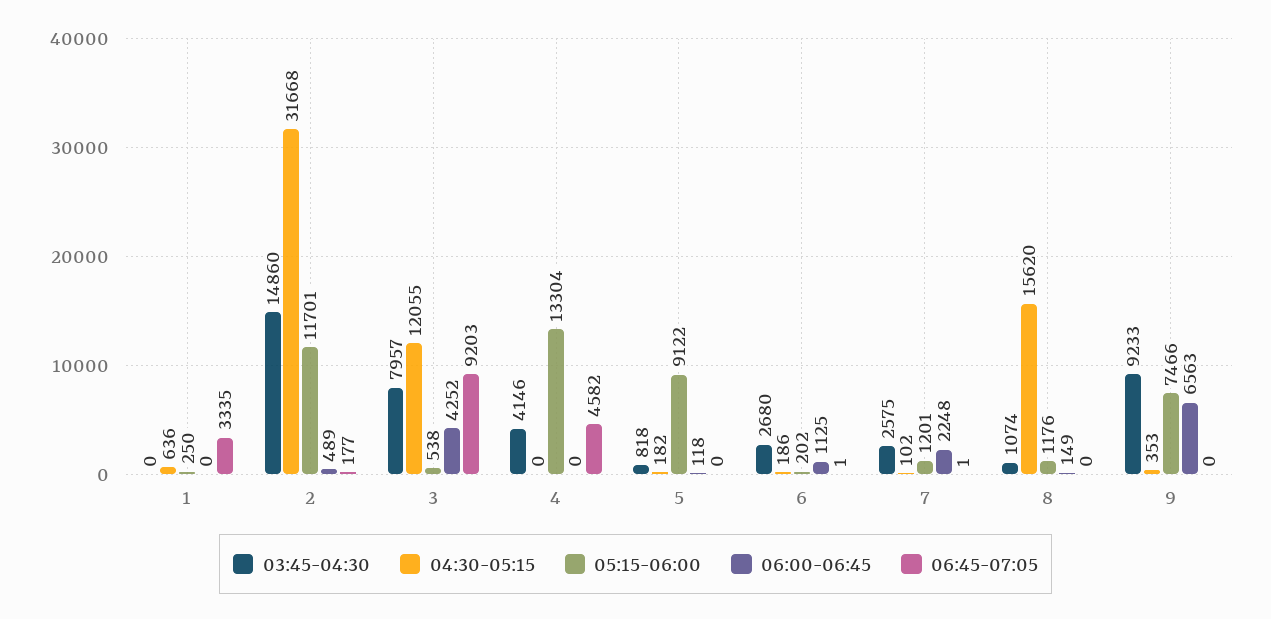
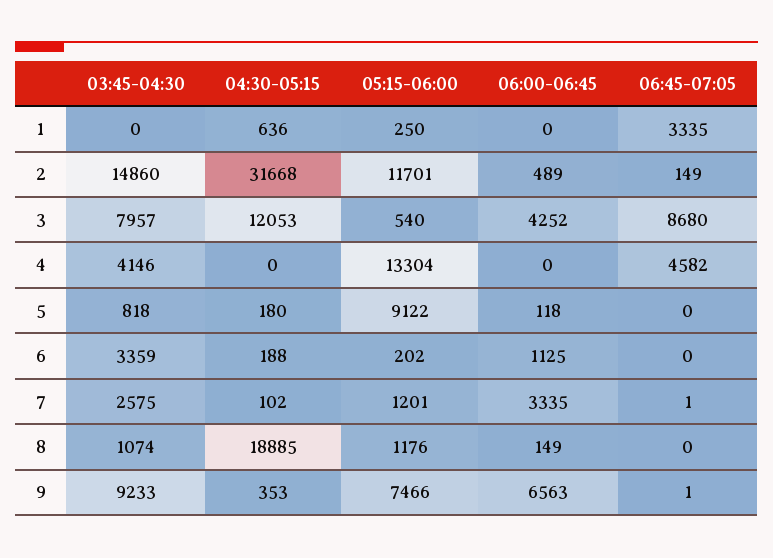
06:45-07:05, 2: 177 -> 149
04:30-05:15, 3: 12055 -> 12053
05:15-06:00, 3: 538 -> 540
06:45-07:05, 3: 9203 -> 8680
04:30-05:15, 5: 182 -> 180
03:45-04:30, 6: 2680 -> 3359
04:30-05:15, 6: 186 -> 188
06:45-07:05, 6: 1 -> 0
06:00-06:45, 7: 2248 -> 3335
04:30-05:15, 8: 15620 -> 18885
06:45-07:05, 9: 0 -> 1

